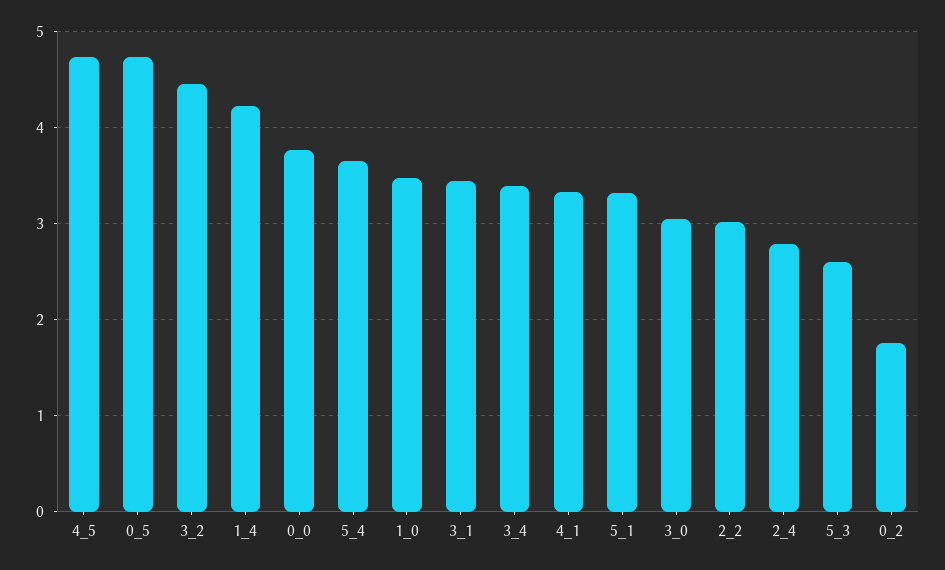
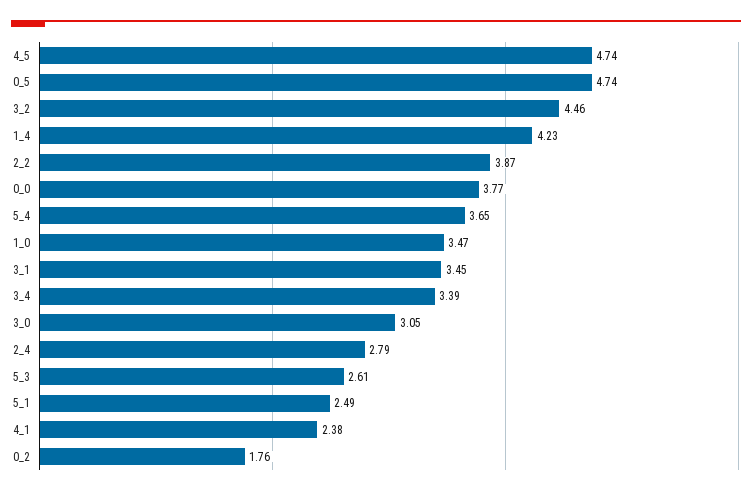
4_1: 3.3 -> 2.38
5_1: 3.3 -> 2.49
2_2: 3 -> 3.87

